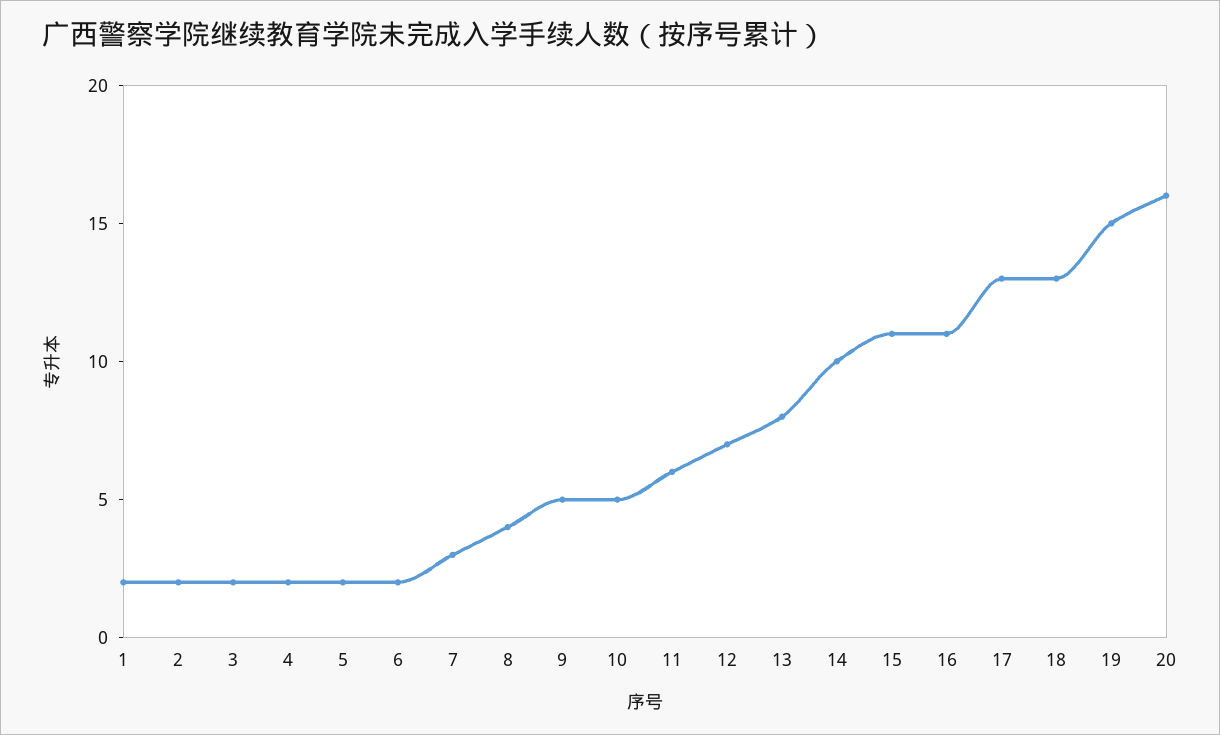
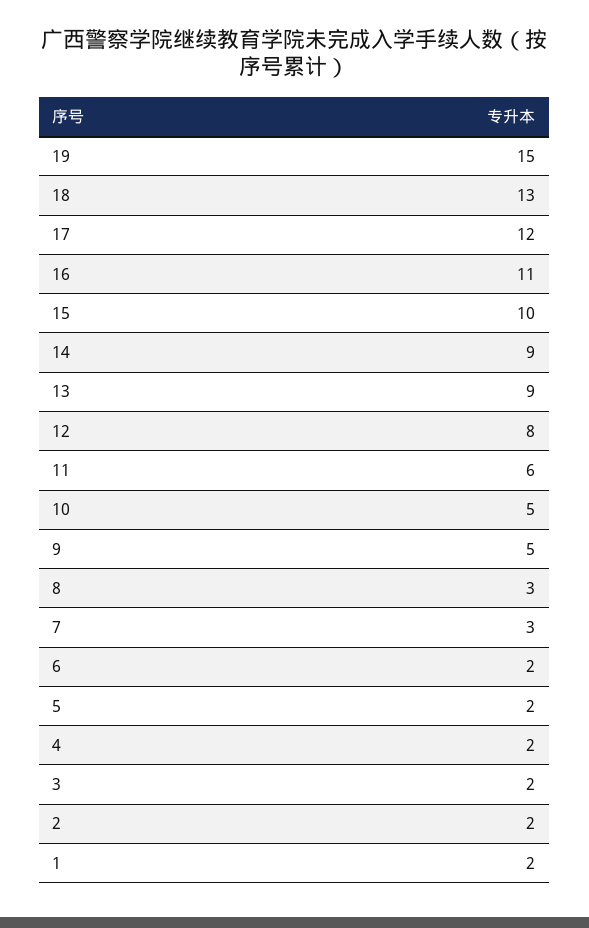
8: 4 -> 3
12: 7 -> 8
13: 8 -> 9
14: 10 -> 9
15: 11 -> 10
17: 13 -> 12
20: 16 -> none

